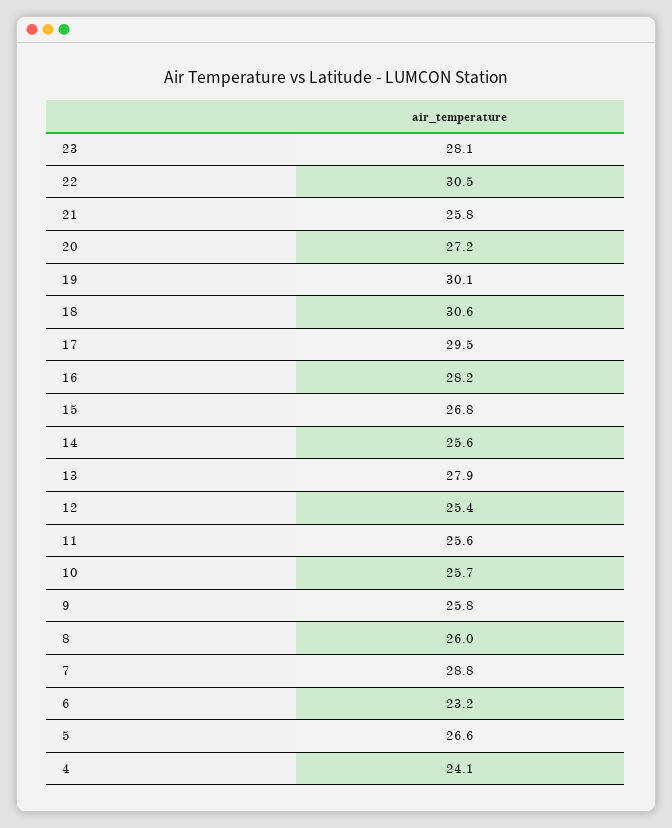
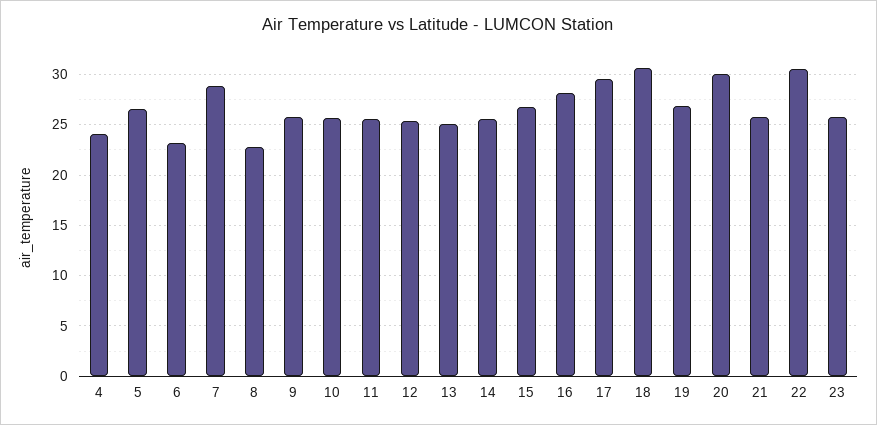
23: 28.1 -> 26
20: 27.2 -> 30
19: 30.1 -> 27
13: 27.9 -> 25
8: 26 -> 23

